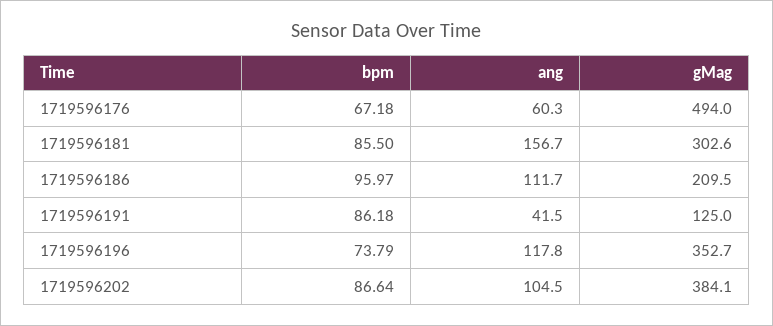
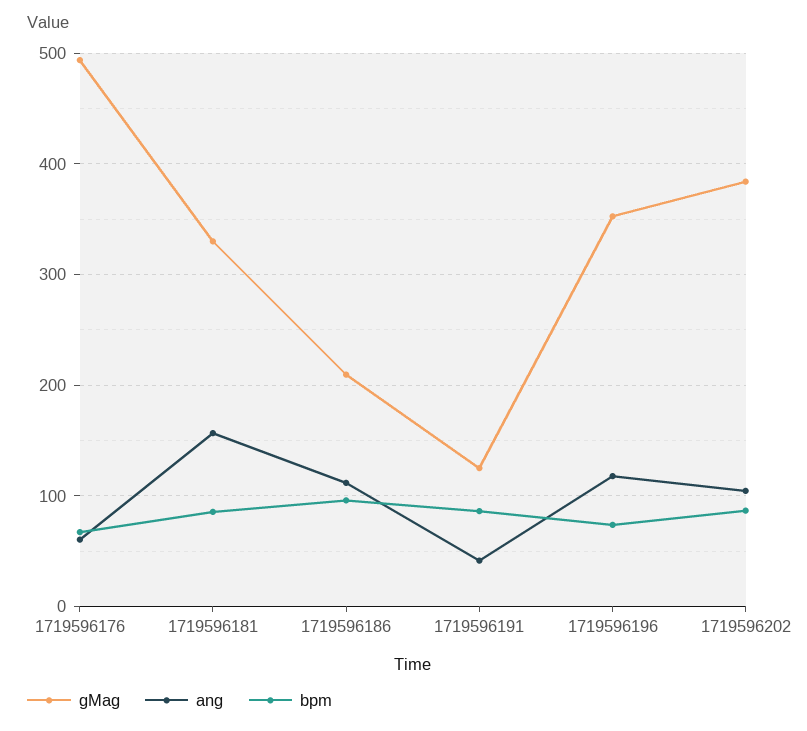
gMag, 1719596181: 302.6 -> 330

